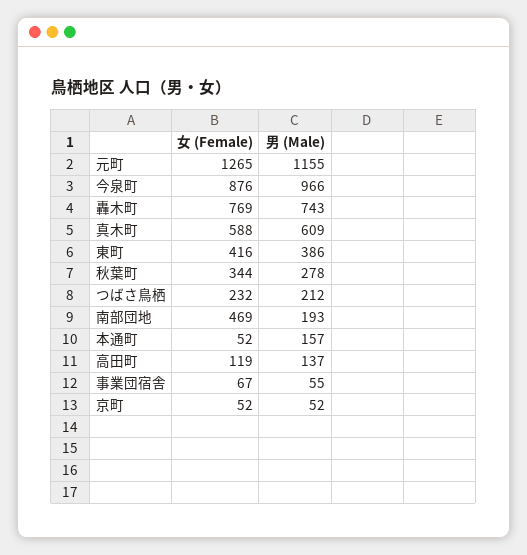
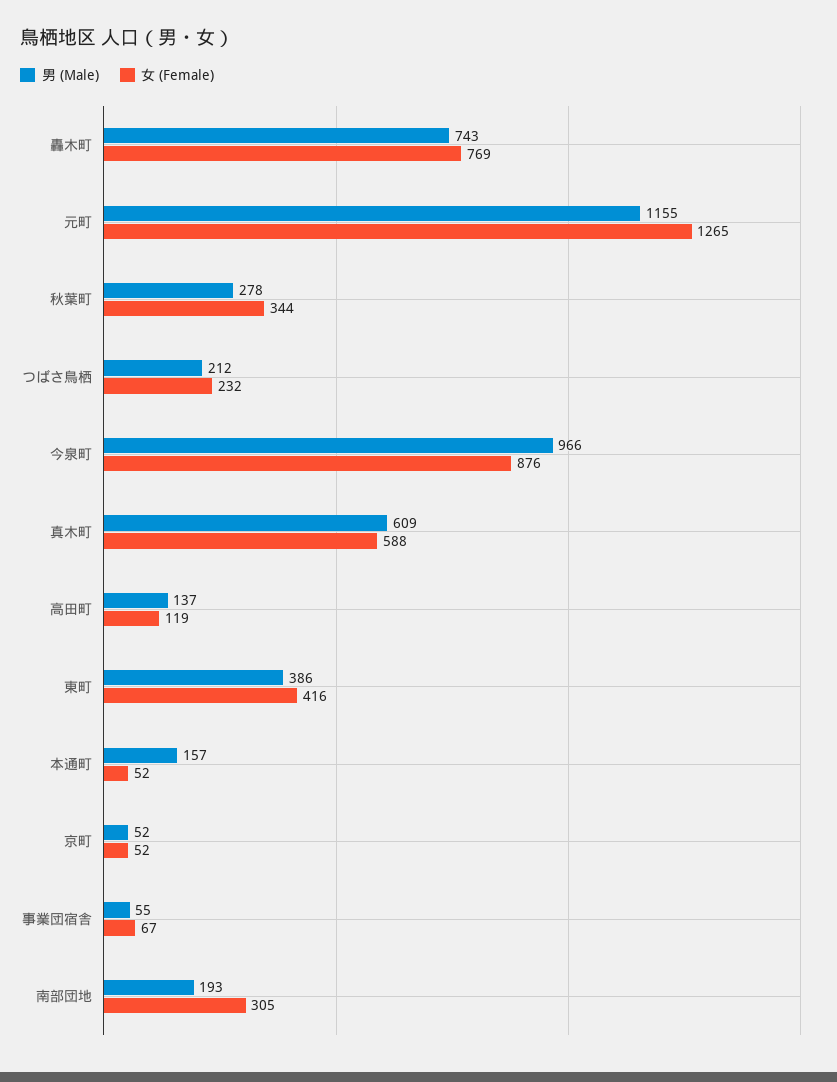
女 (Female), 南部団地: 469 -> 305

